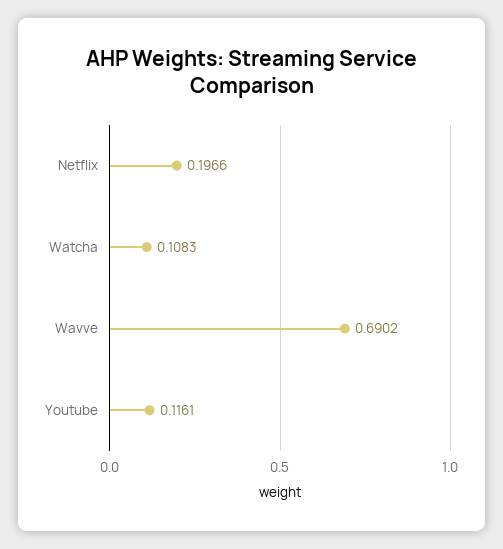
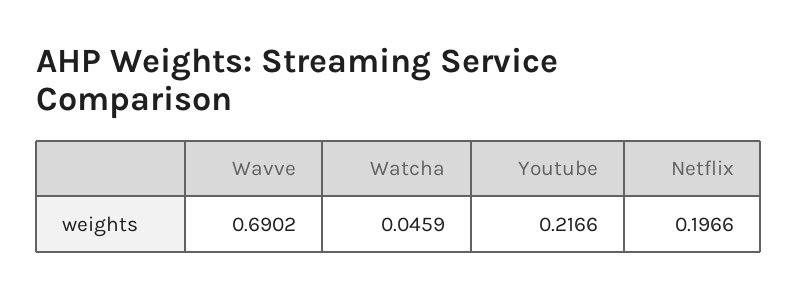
Watcha: 0.1083 -> 0.0459
Youtube: 0.1161 -> 0.2166

